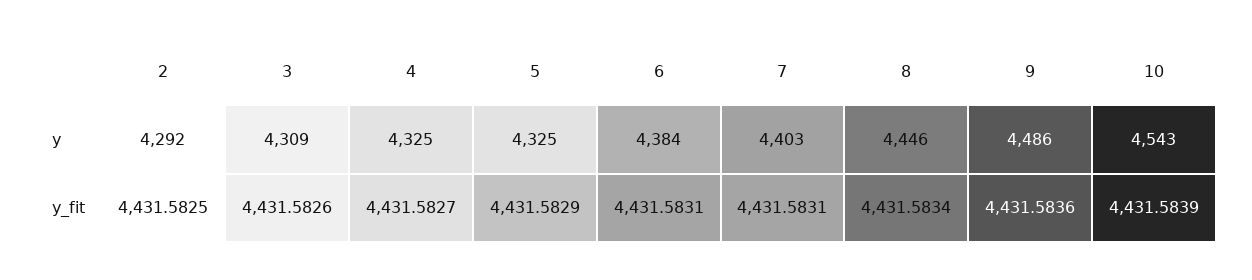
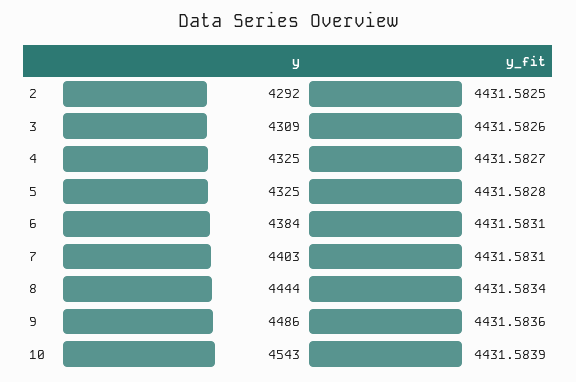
8, y: 4446 -> 4444
5, y_fit: 4431.5829 -> 4431.5828

